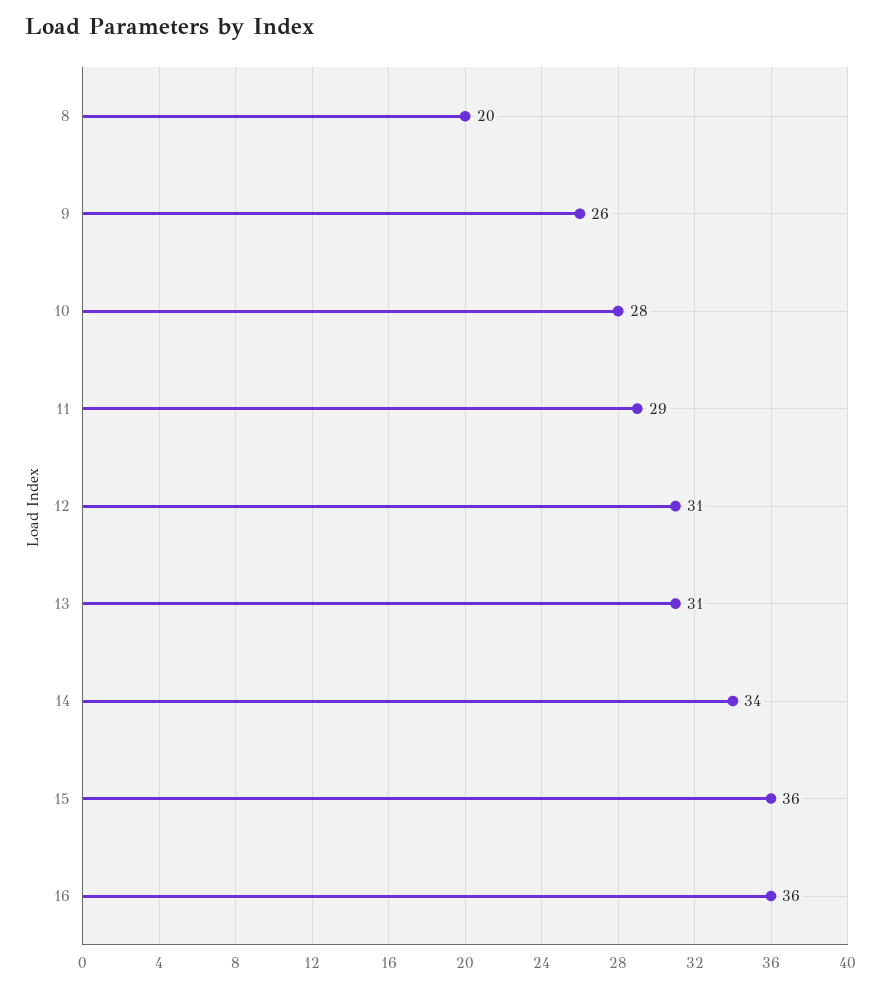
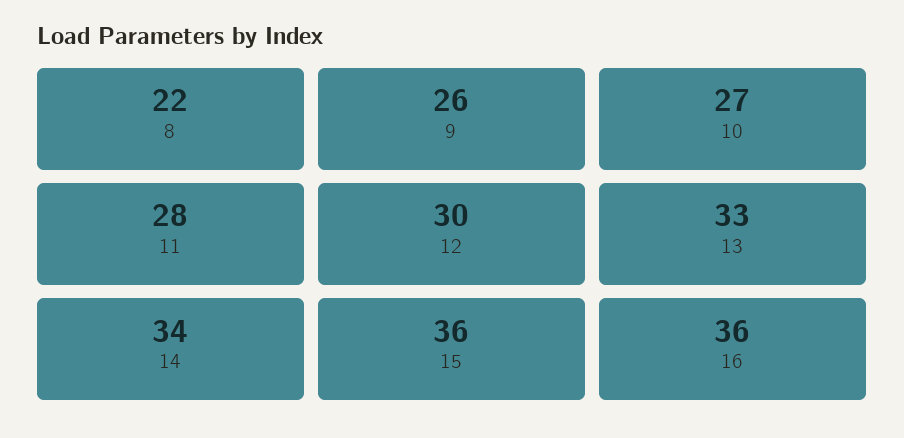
8: 20 -> 22
10: 28 -> 27
11: 29 -> 28
12: 31 -> 30
13: 31 -> 33

